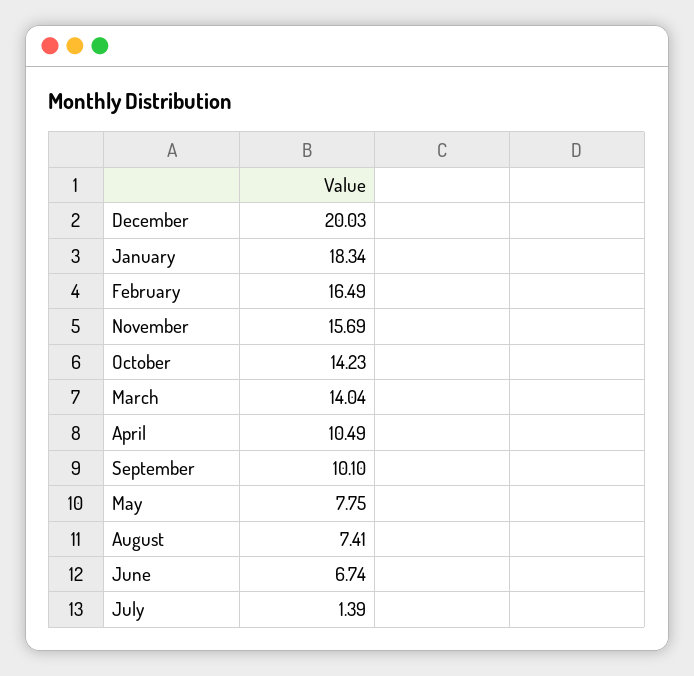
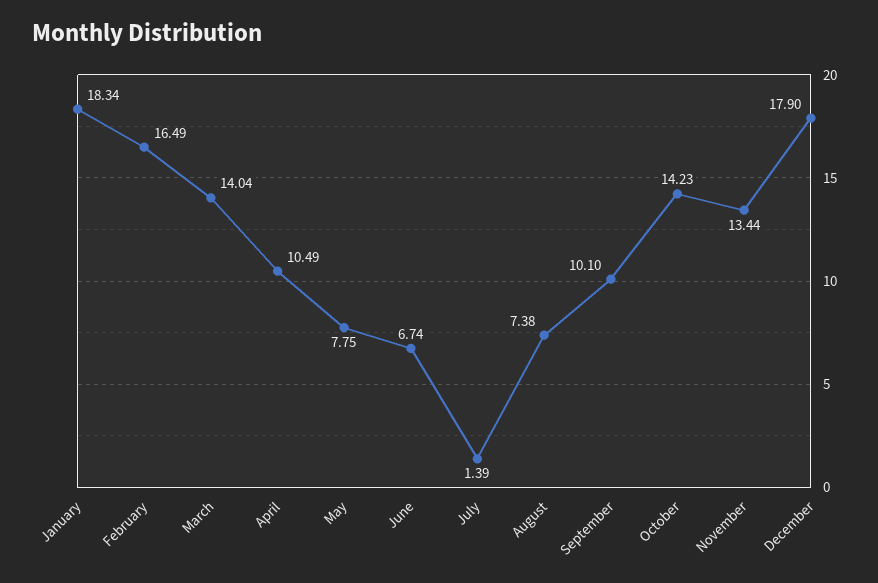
December: 20.03 -> 17.9
November: 15.69 -> 13.44
August: 7.41 -> 7.38

